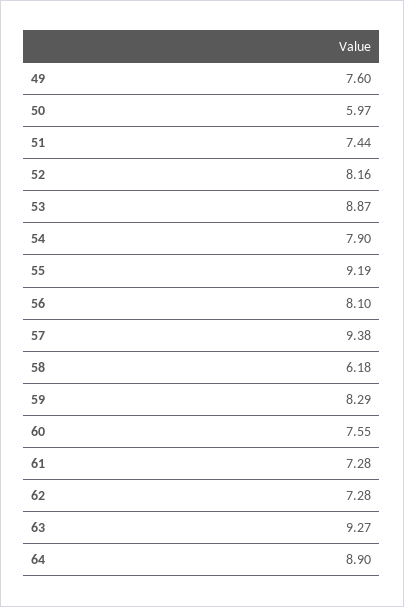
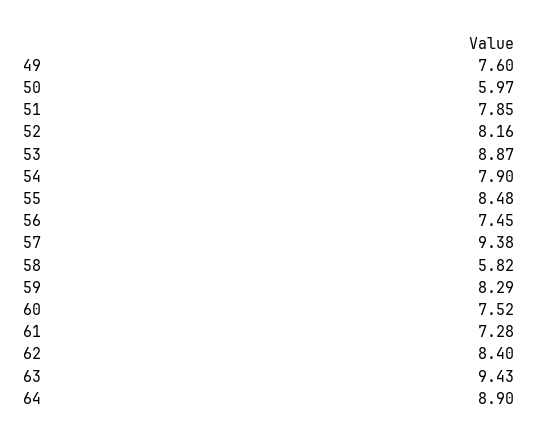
51: 7.44 -> 7.85
55: 9.19 -> 8.48
56: 8.1 -> 7.45
58: 6.18 -> 5.82
60: 7.55 -> 7.52
62: 7.28 -> 8.4
63: 9.27 -> 9.43

